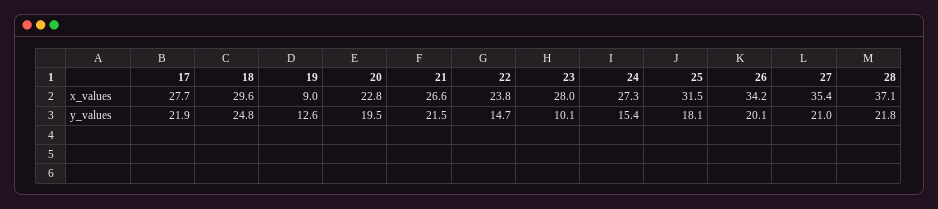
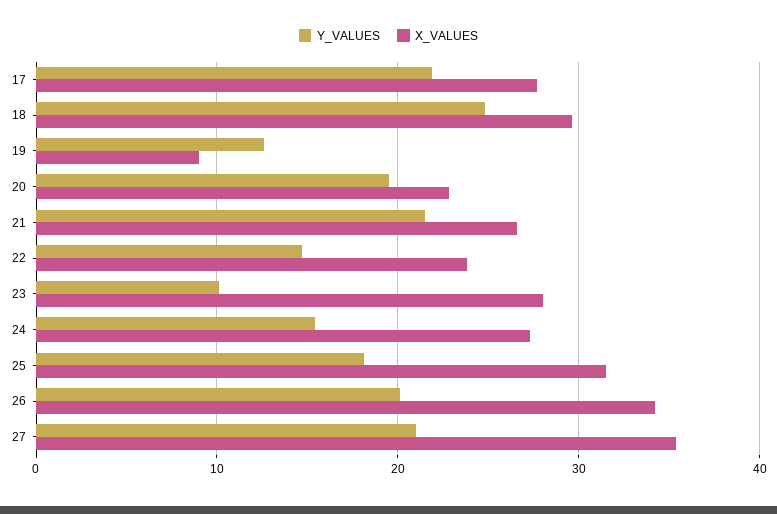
x_values, 28: 37.1 -> none
y_values, 28: 21.8 -> none

